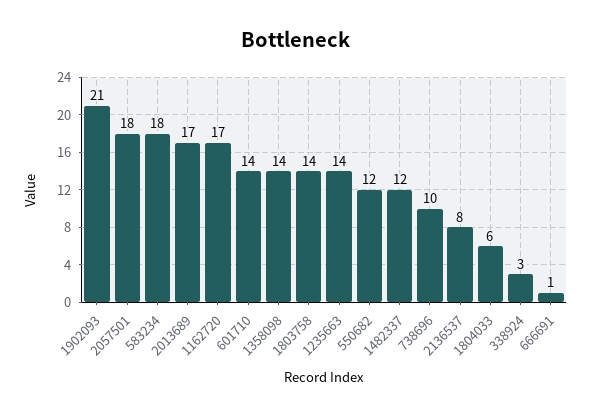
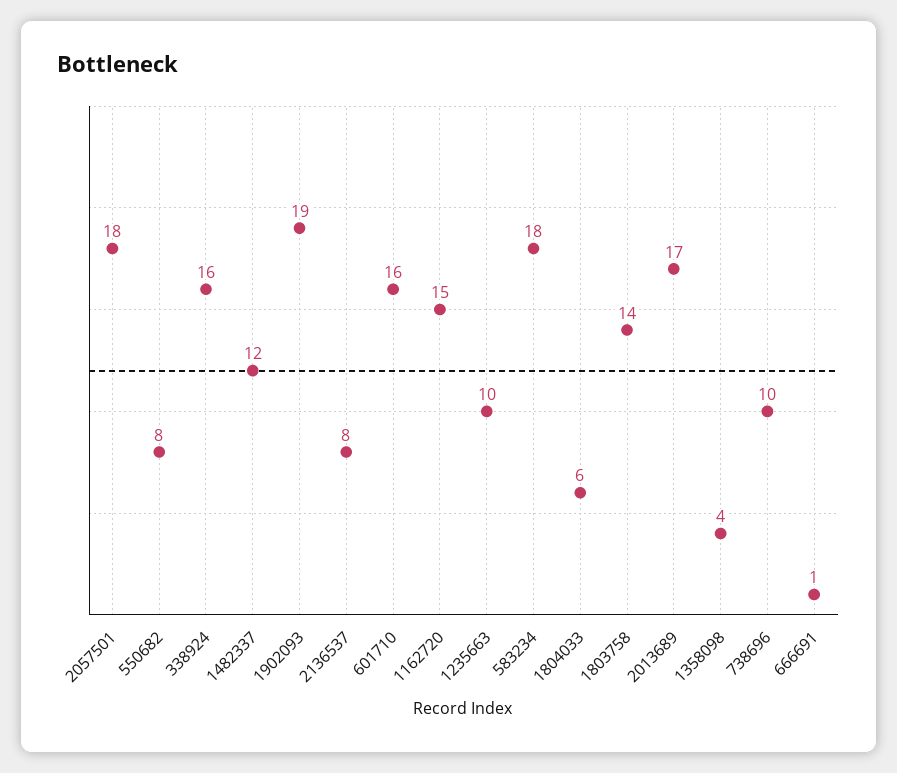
1902093: 21 -> 19
1162720: 17 -> 15
601710: 14 -> 16
1358098: 14 -> 4
1235663: 14 -> 10
550682: 12 -> 8
338924: 3 -> 16

